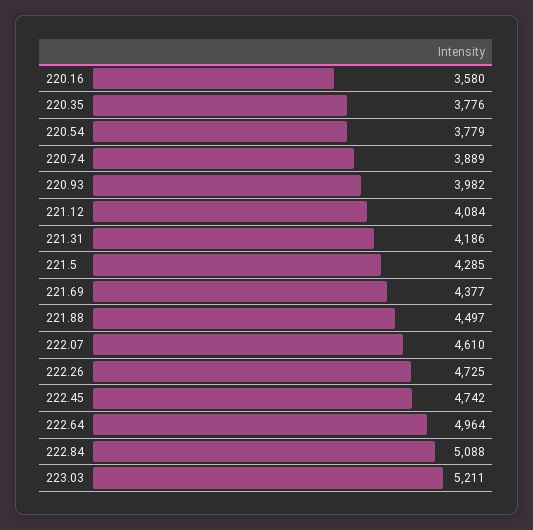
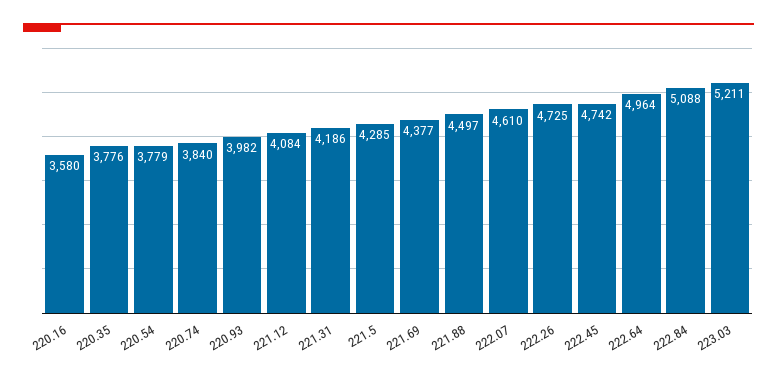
220.74: 3889 -> 3840

